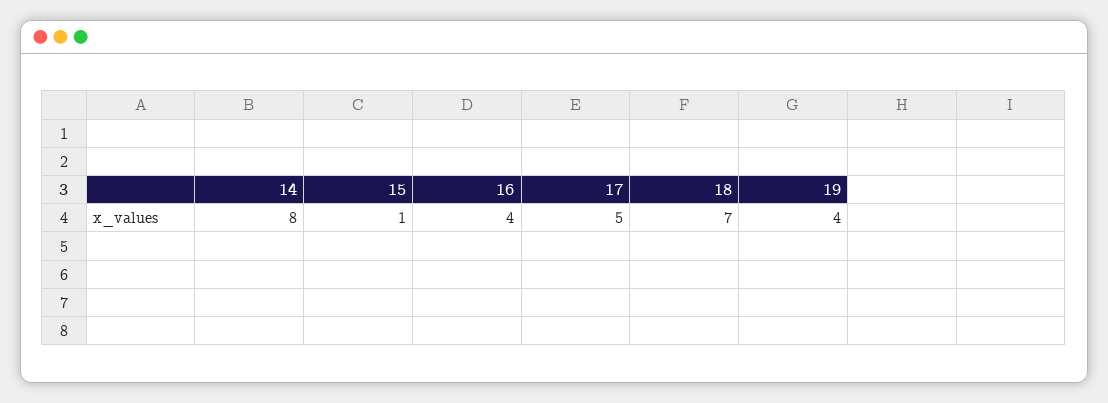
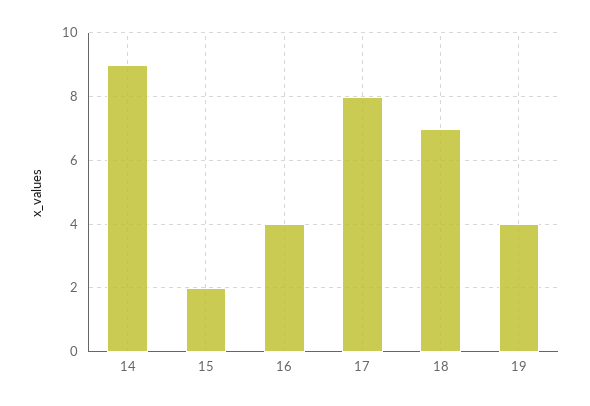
14: 8 -> 9
15: 1 -> 2
17: 5 -> 8

